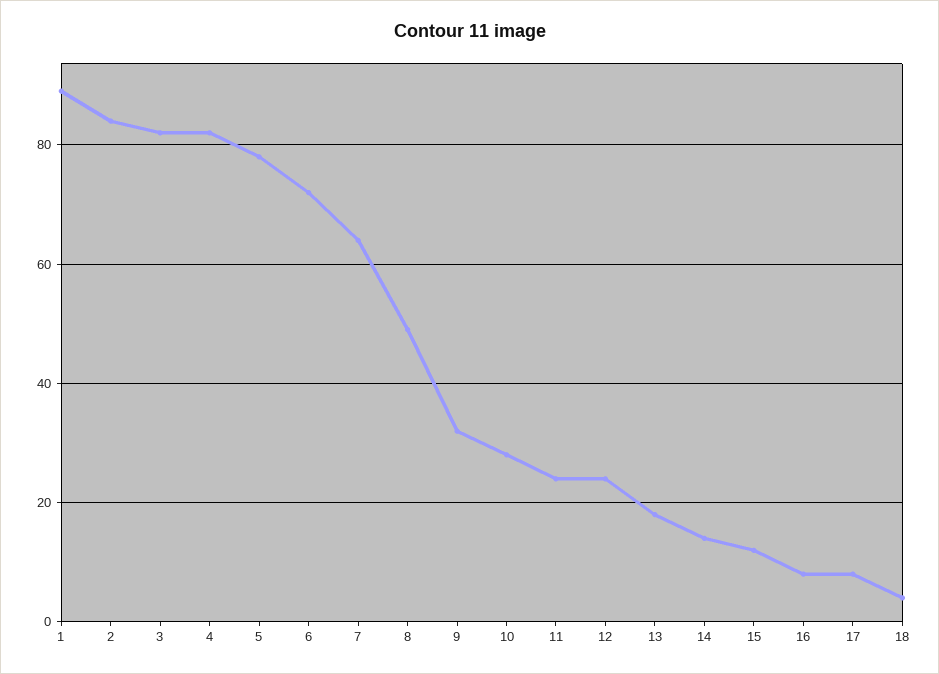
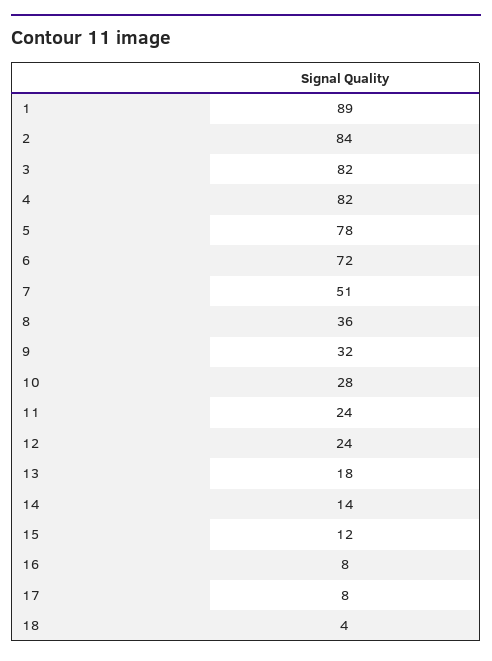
7: 65 -> 51
8: 50 -> 36

